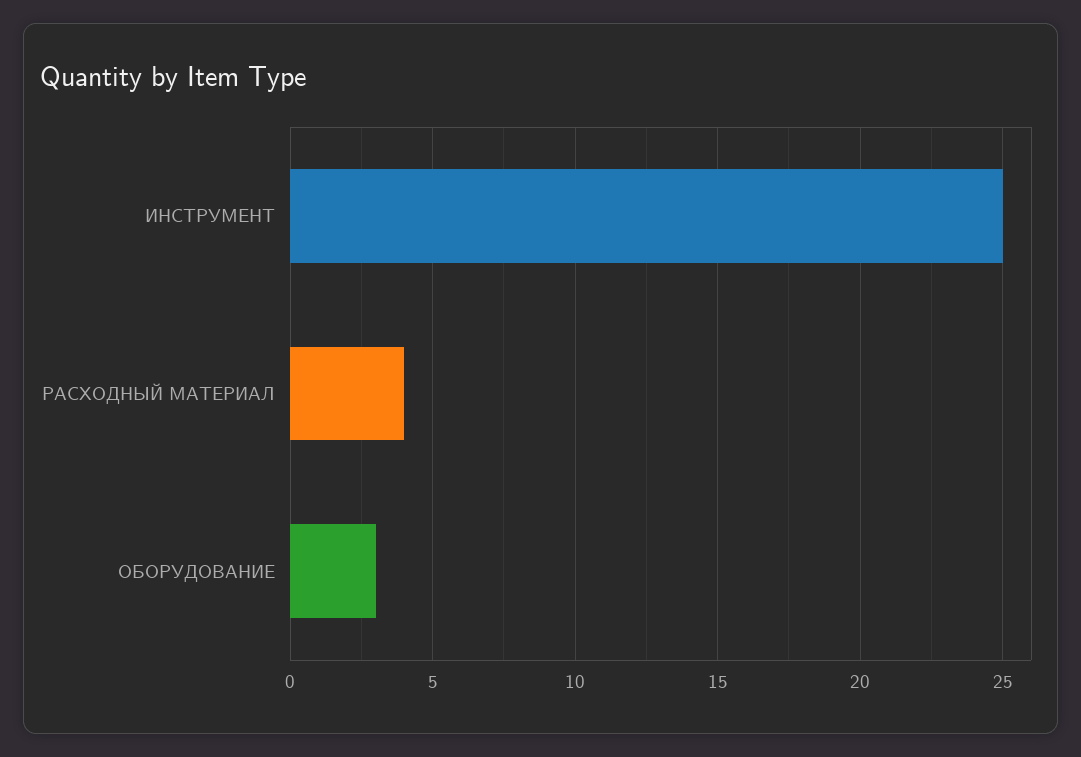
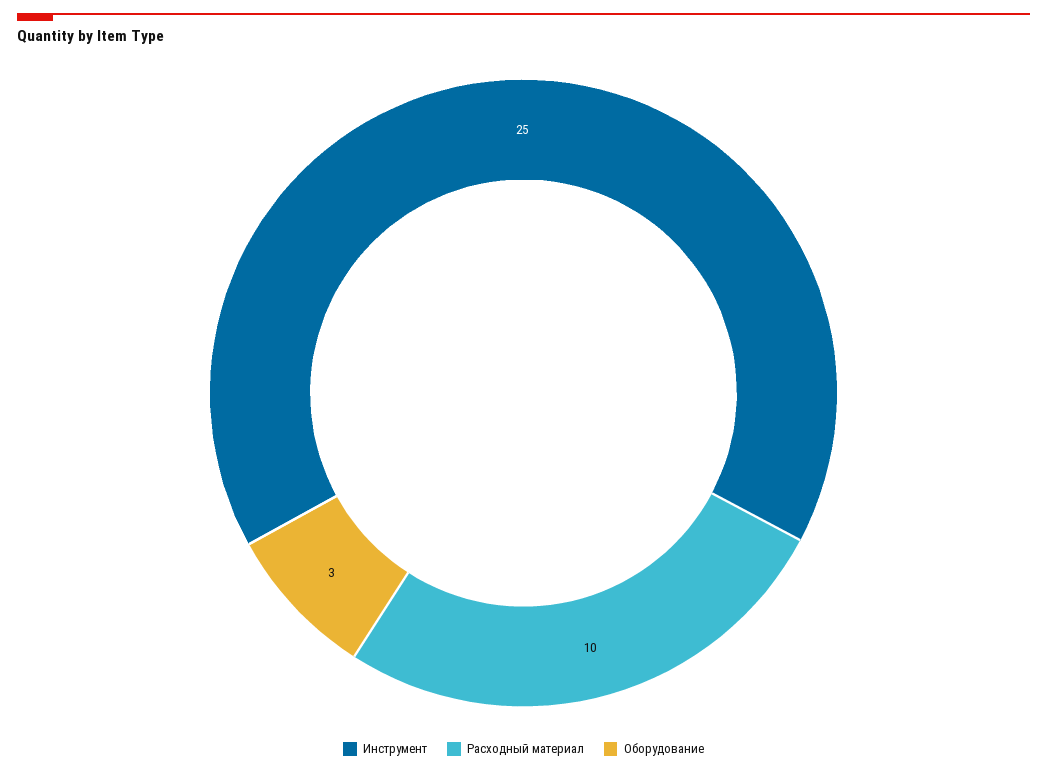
РАСХОДНЫЙ МАТЕРИАЛ: 4 -> 10

